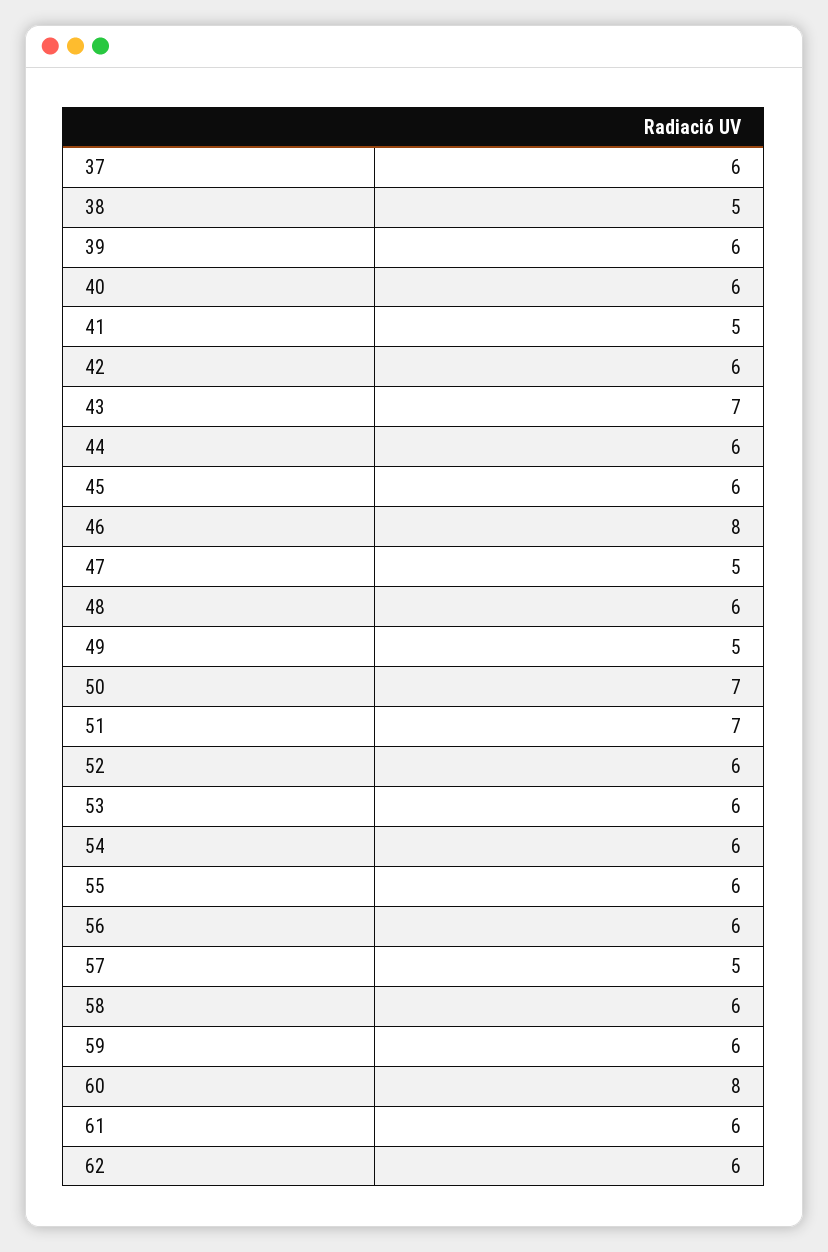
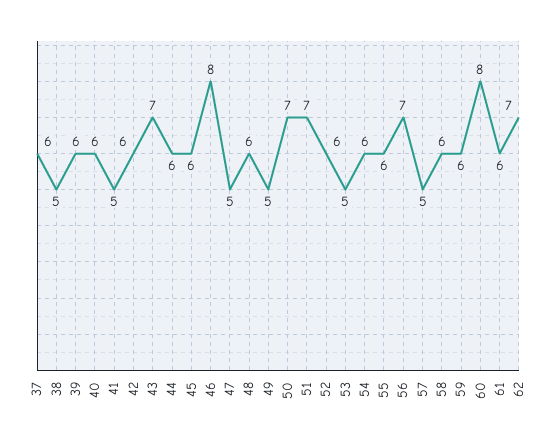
53: 6 -> 5
56: 6 -> 7
62: 6 -> 7

